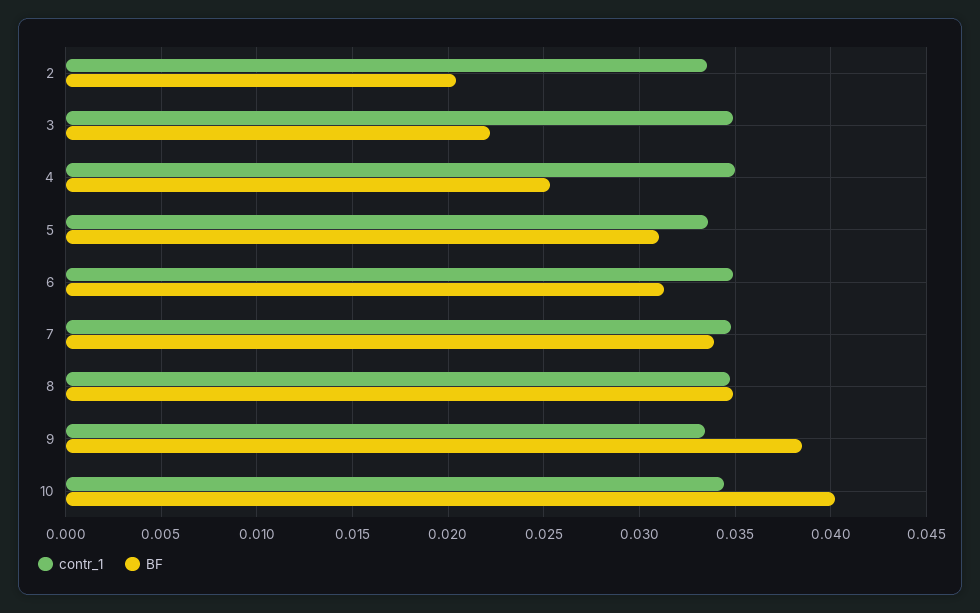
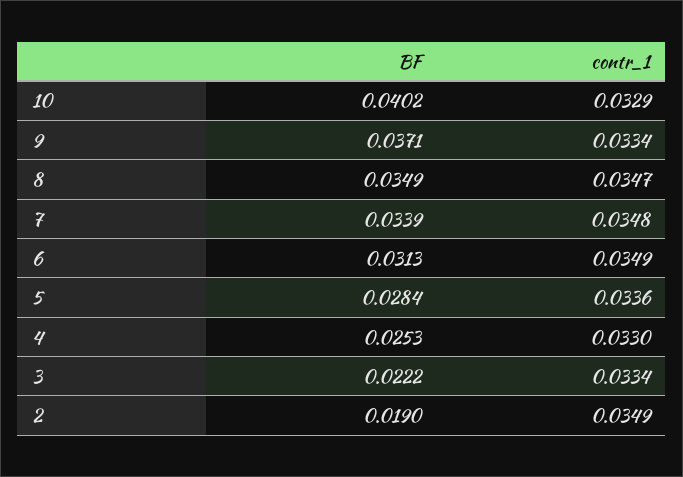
contr_1, 2: 0.0335 -> 0.0349
BF, 2: 0.0205 -> 0.019
contr_1, 3: 0.035 -> 0.0334
contr_1, 4: 0.035 -> 0.033
BF, 5: 0.031 -> 0.0284
BF, 9: 0.0385 -> 0.0371
contr_1, 10: 0.0345 -> 0.0329

